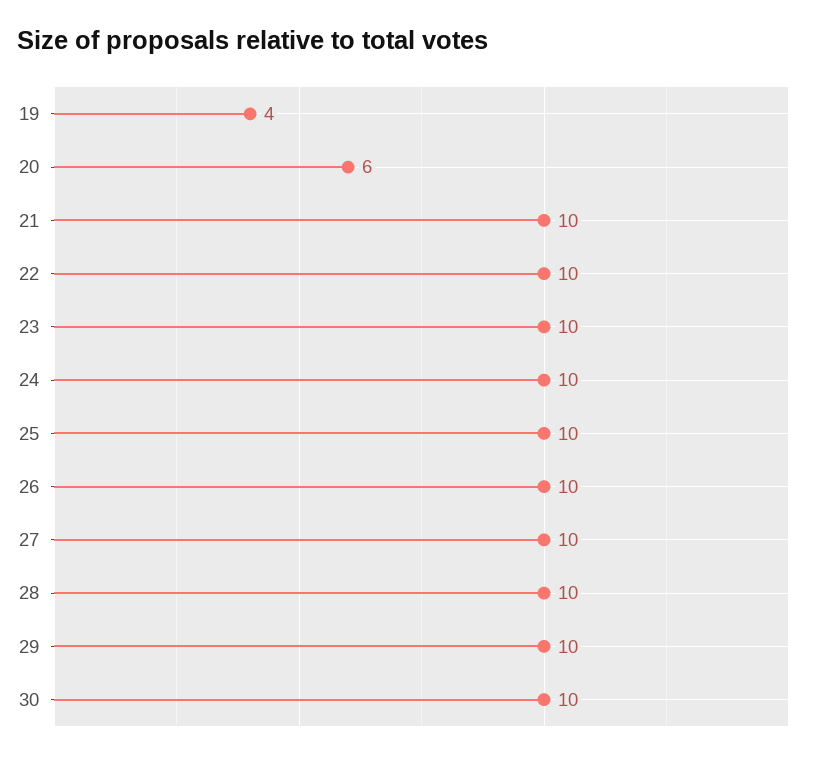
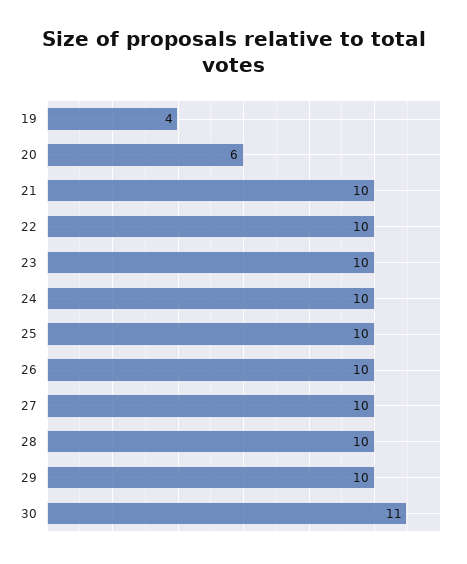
30: 10 -> 11

